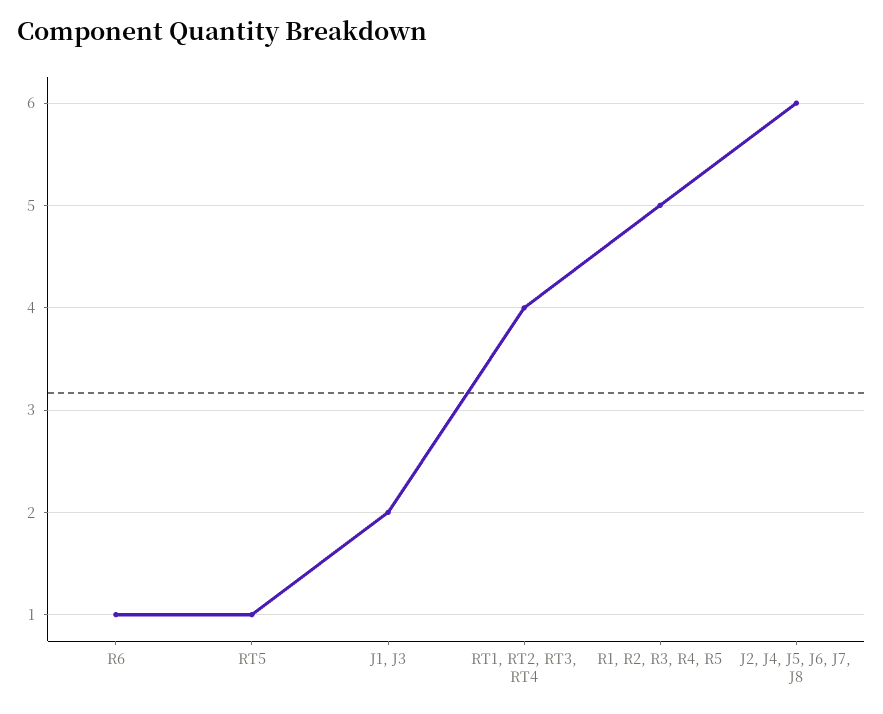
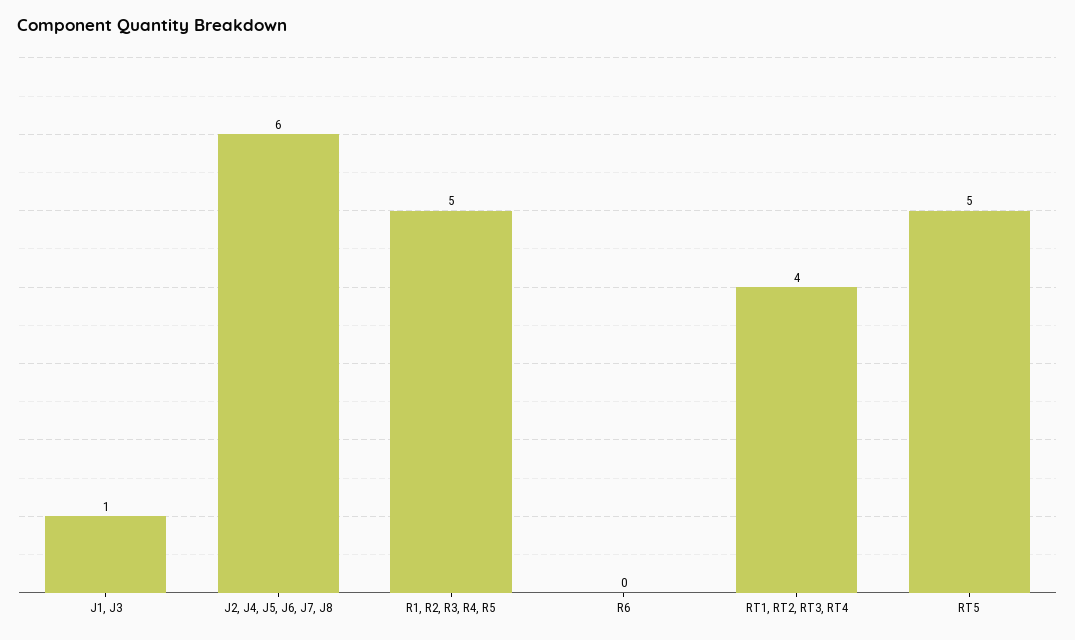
R6: 1 -> 0
RT5: 1 -> 5
J1, J3: 2 -> 1

